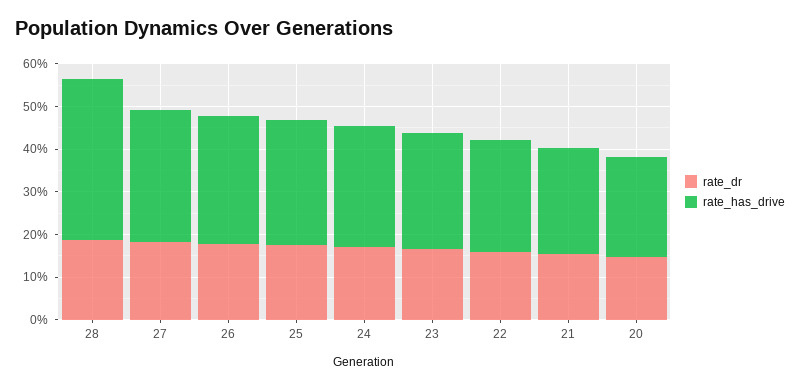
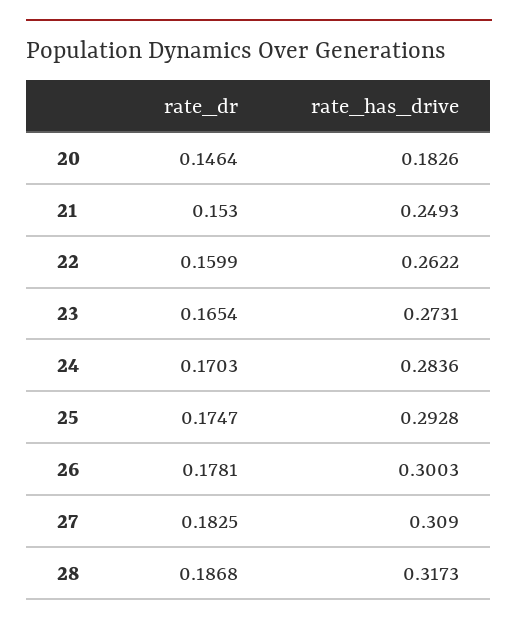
rate_has_drive, 28: 0.38 -> 0.3173
rate_has_drive, 20: 0.24 -> 0.1826

